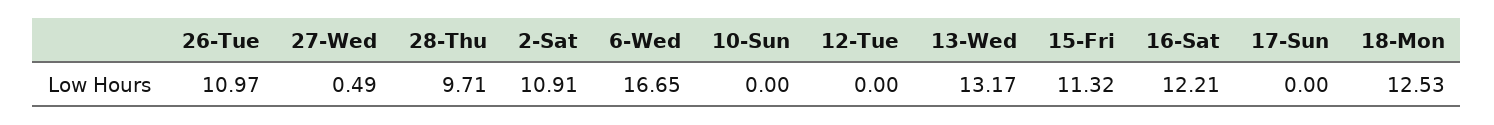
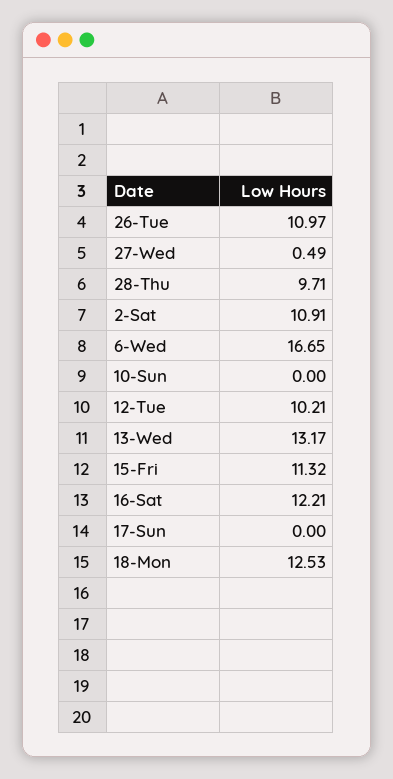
12-Tue: 0 -> 10.21

